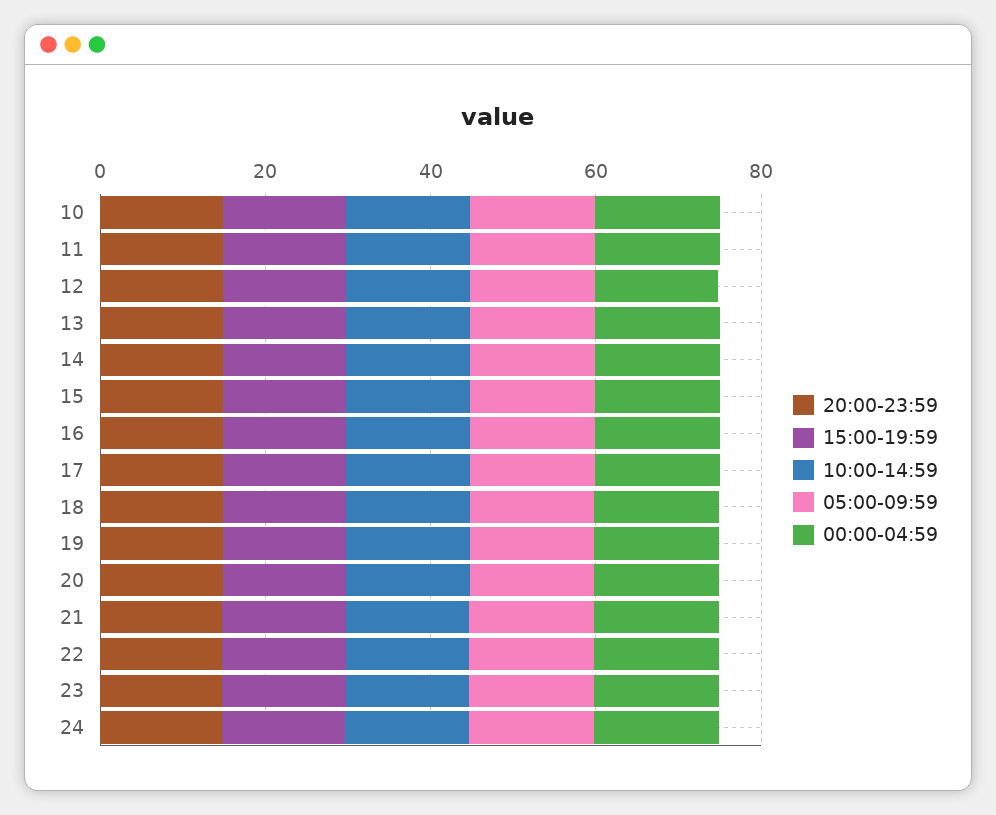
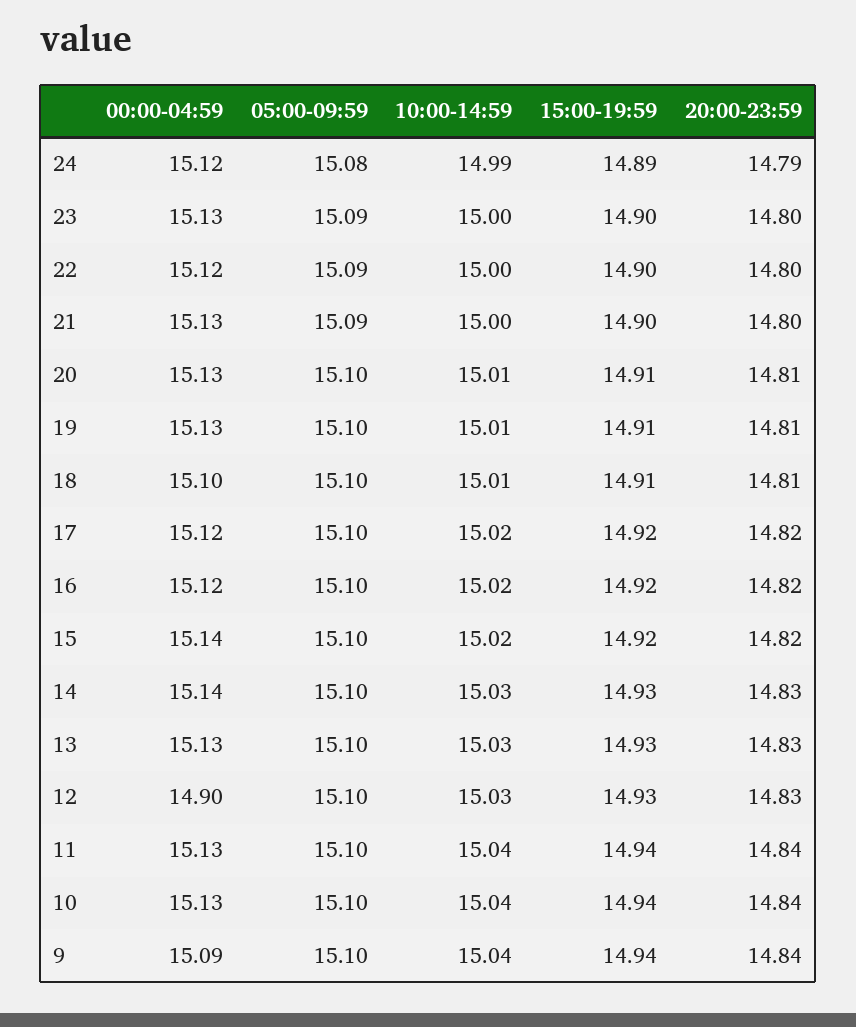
00:00-04:59, 9: none -> 15.09
05:00-09:59, 9: none -> 15.1
10:00-14:59, 9: none -> 15.04
15:00-19:59, 9: none -> 14.94
20:00-23:59, 9: none -> 14.84

